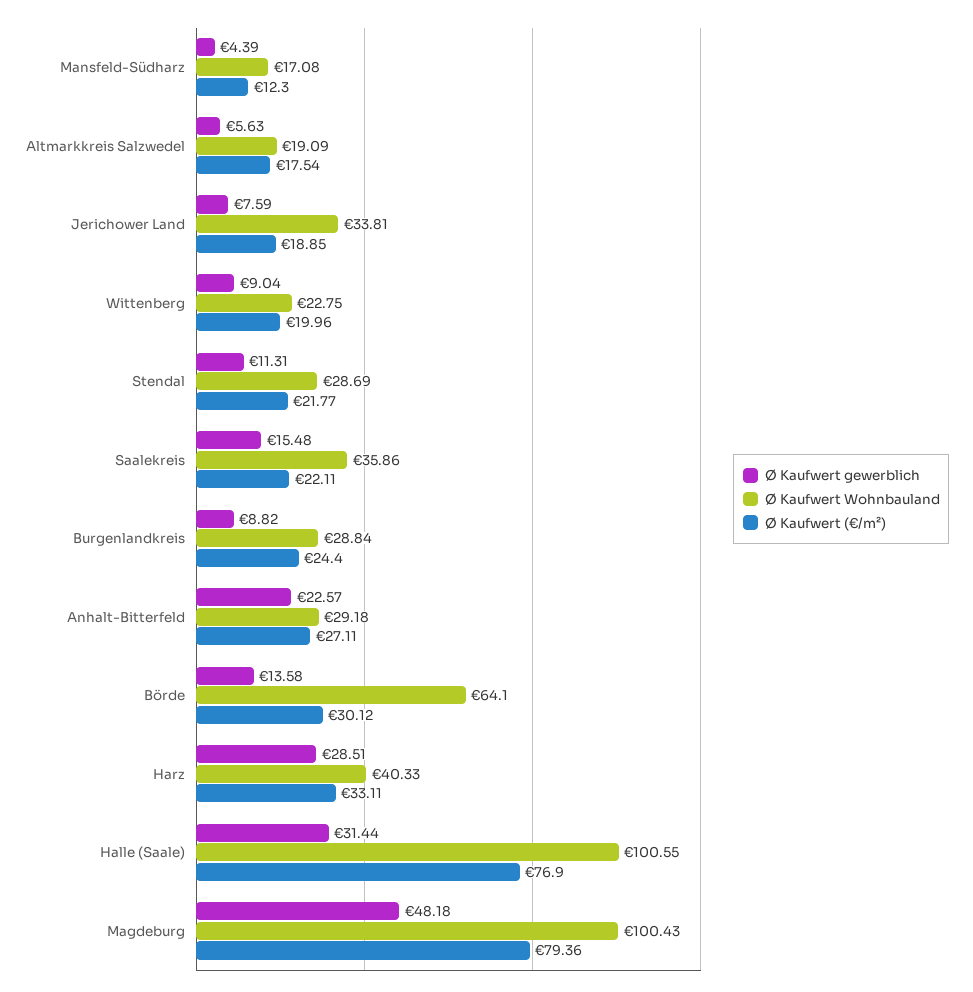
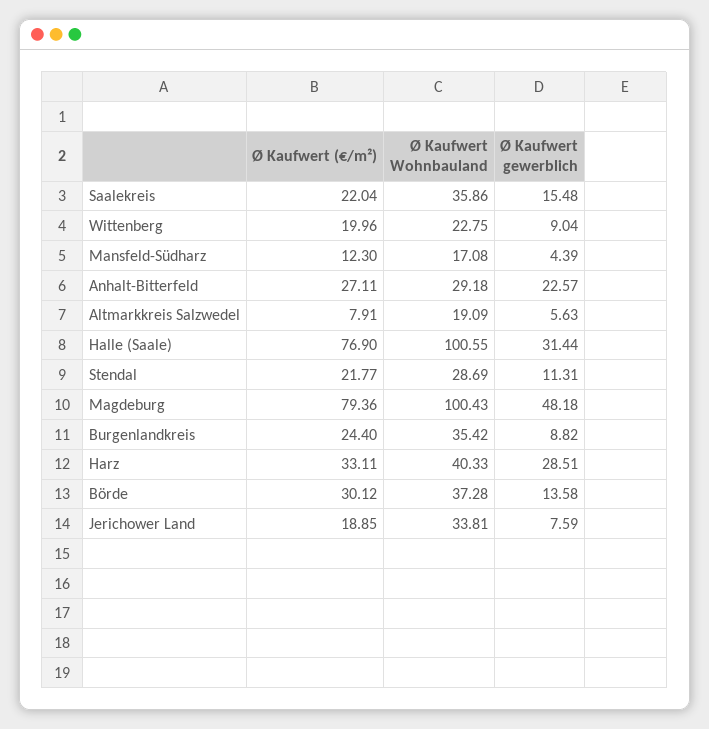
Ø Kaufwert (€/m²), Altmarkkreis Salzwedel: 17.54 -> 7.91
Ø Kaufwert (€/m²), Saalekreis: 22.11 -> 22.04
Ø Kaufwert Wohnbauland, Burgenlandkreis: 28.84 -> 35.42
Ø Kaufwert Wohnbauland, Börde: 64.1 -> 37.28

